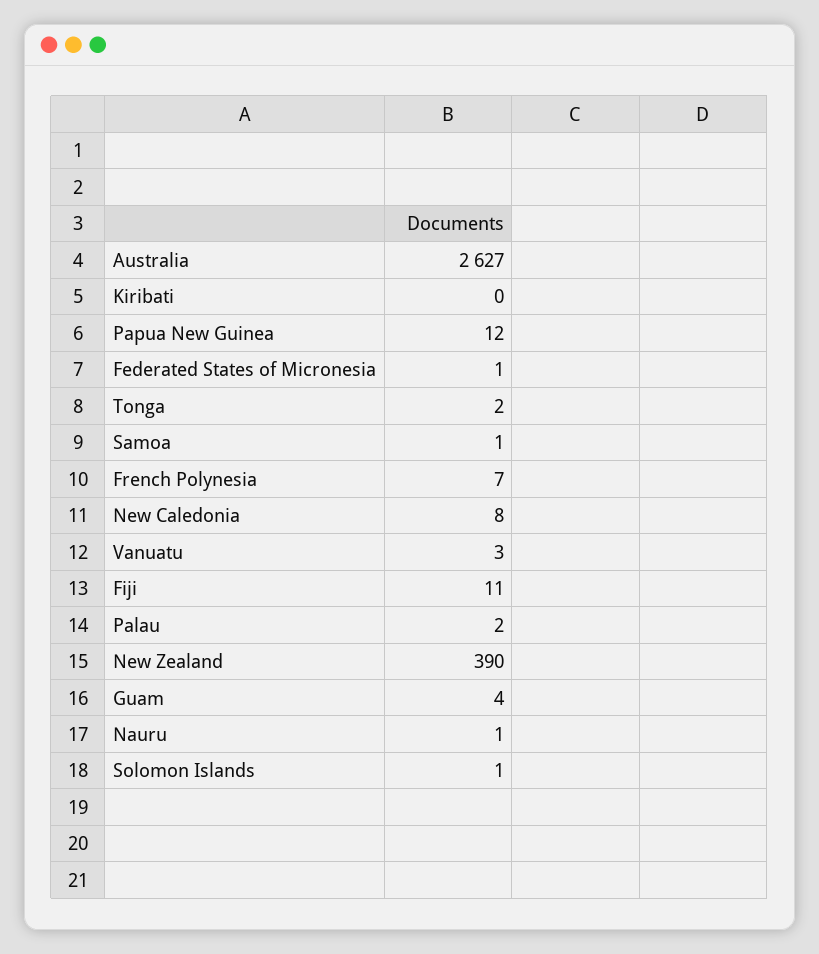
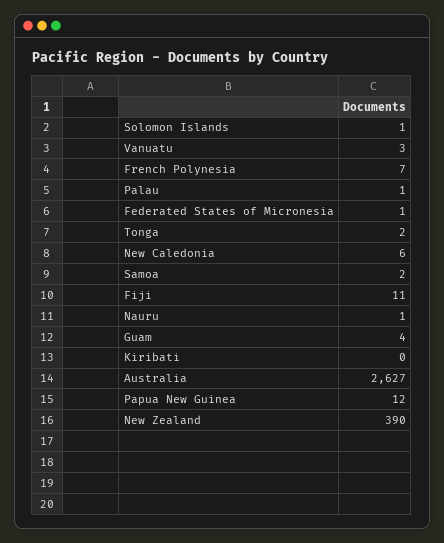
Samoa: 1 -> 2
New Caledonia: 8 -> 6
Palau: 2 -> 1

